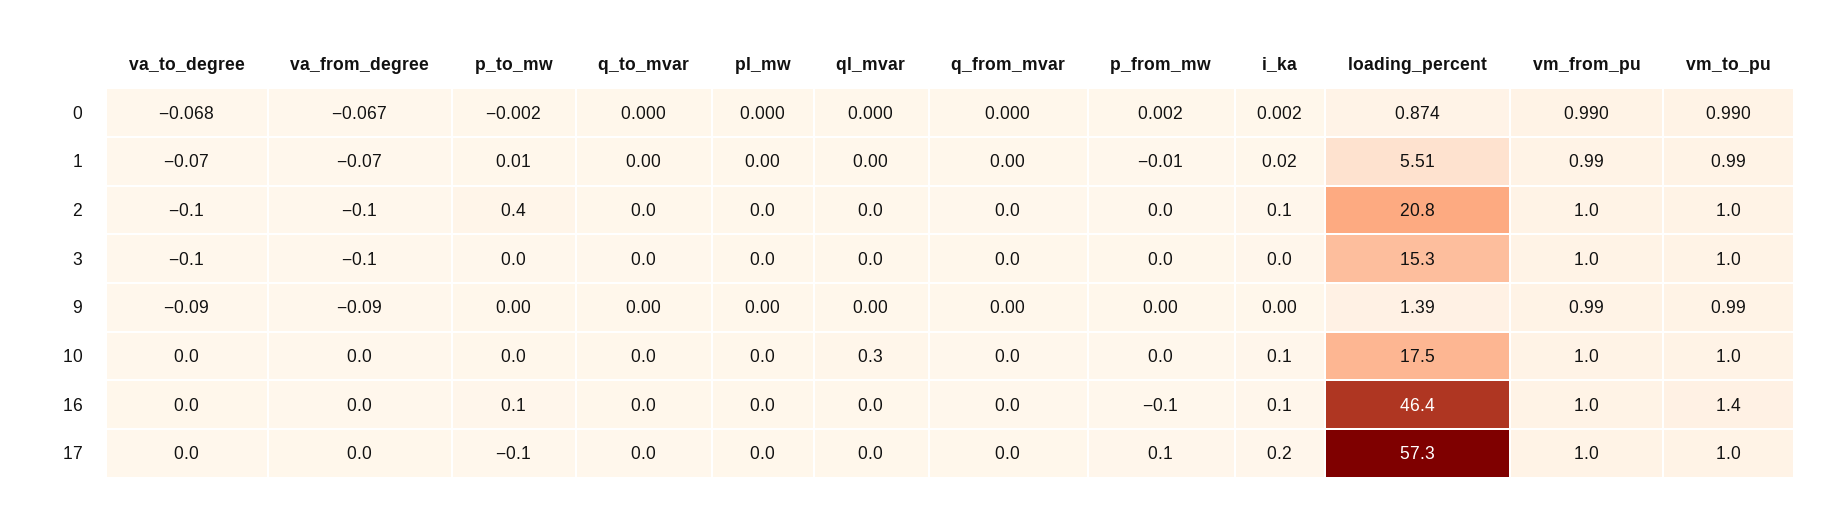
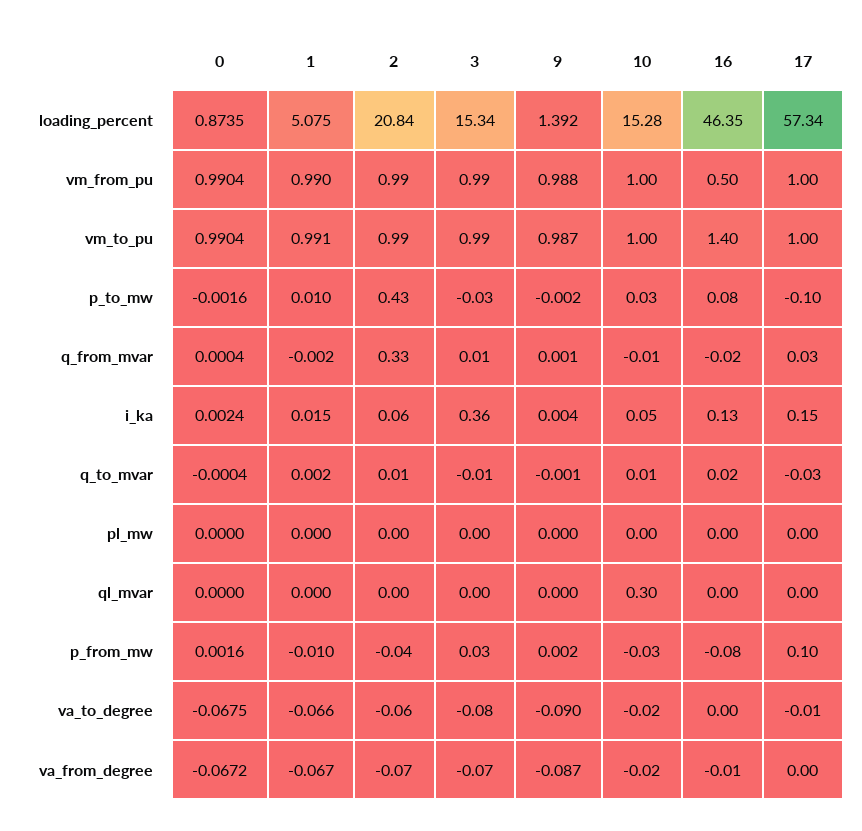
loading_percent, 1: 5.51 -> 5.075
q_from_mvar, 2: 0 -> 0.33
i_ka, 3: 0 -> 0.36
loading_percent, 10: 17.5 -> 15.28
vm_from_pu, 16: 1 -> 0.5

